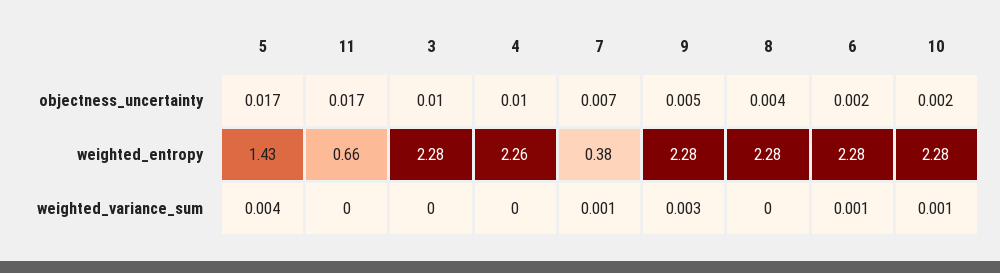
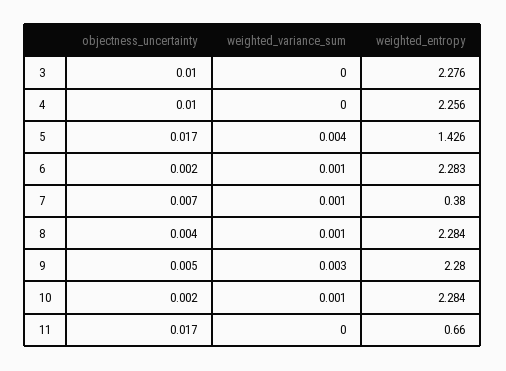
8, weighted_variance_sum: 0 -> 0.001

